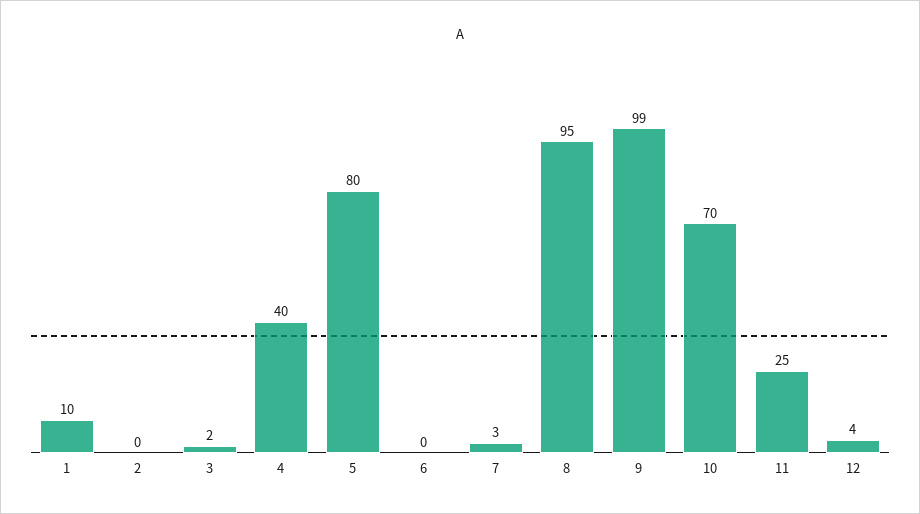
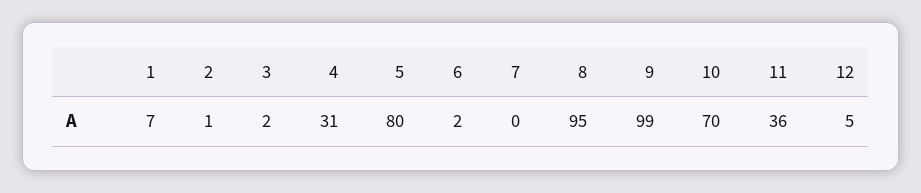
1: 10 -> 7
2: 0 -> 1
4: 40 -> 31
6: 0 -> 2
7: 3 -> 0
11: 25 -> 36
12: 4 -> 5

